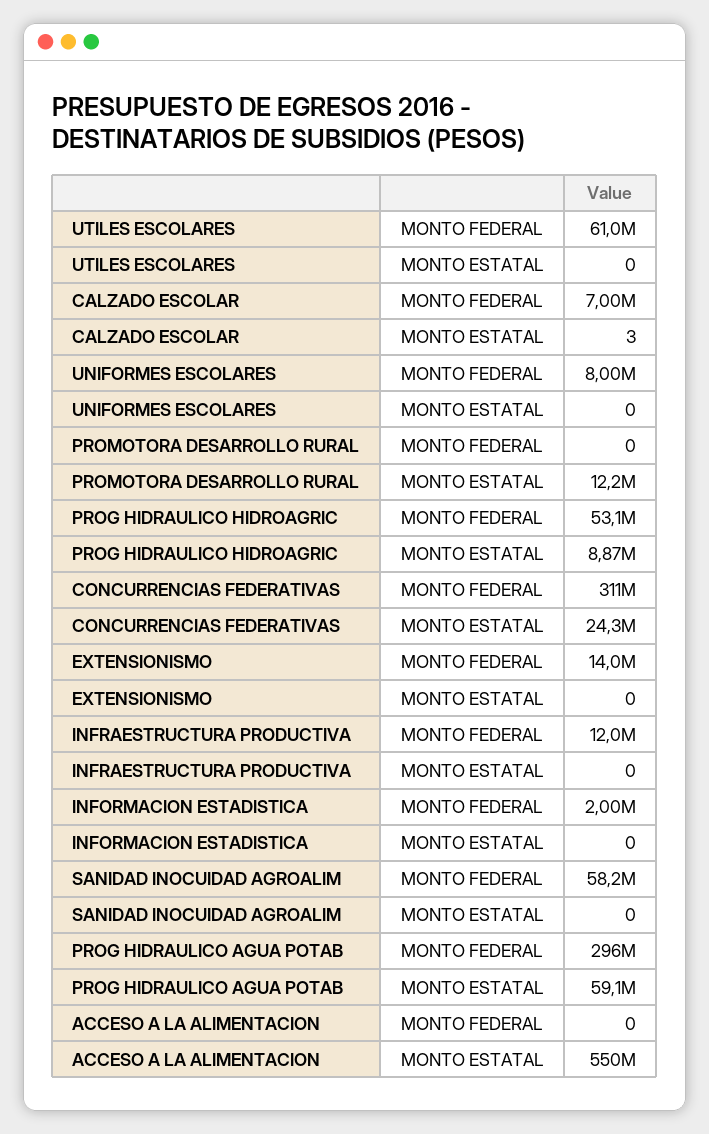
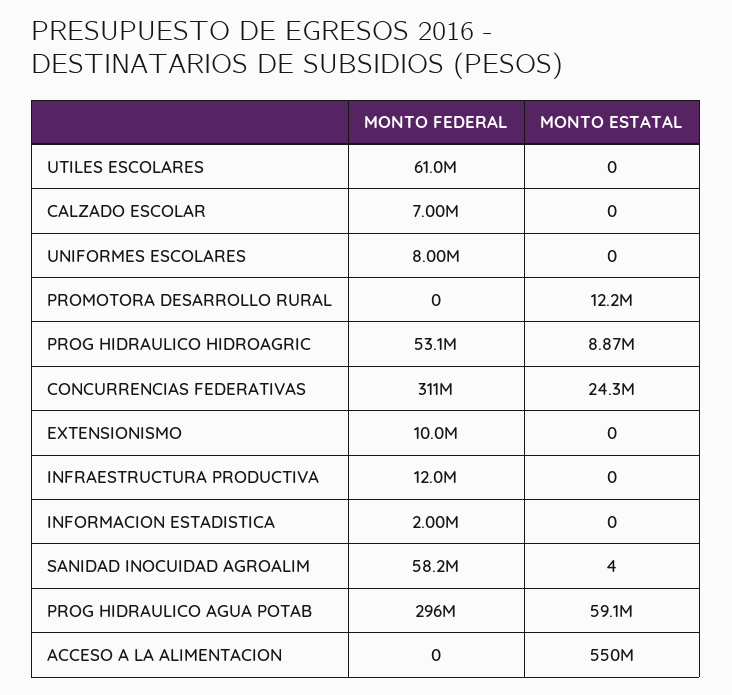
CALZADO ESCOLAR, MONTO ESTATAL: 3 -> 0
EXTENSIONISMO, MONTO FEDERAL: 14000000 -> 10000000
SANIDAD INOCUIDAD AGROALIM, MONTO ESTATAL: 0 -> 4

